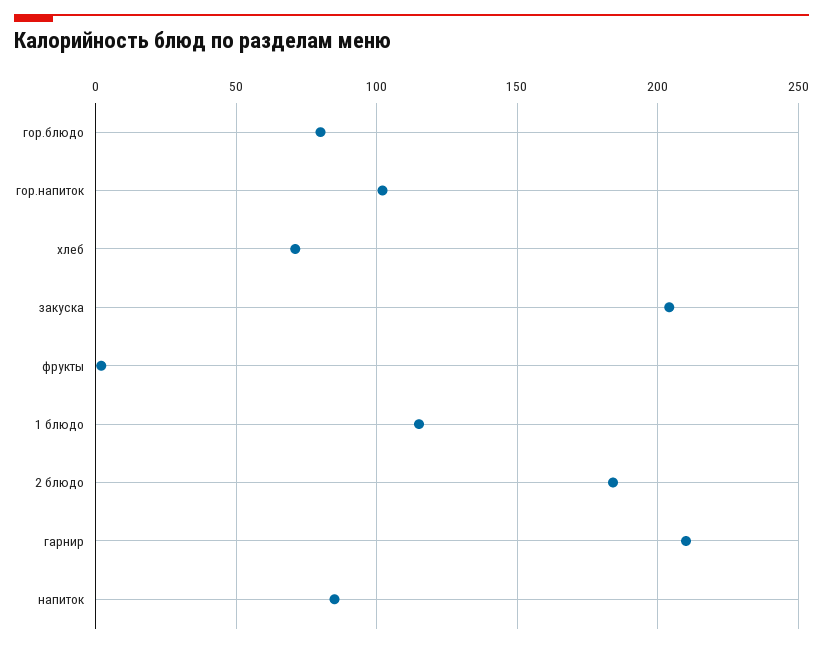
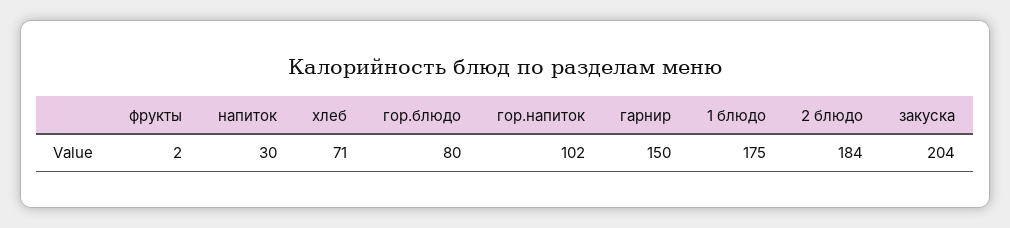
1 блюдо: 115 -> 175
гарнир: 210 -> 150
напиток: 85 -> 30

